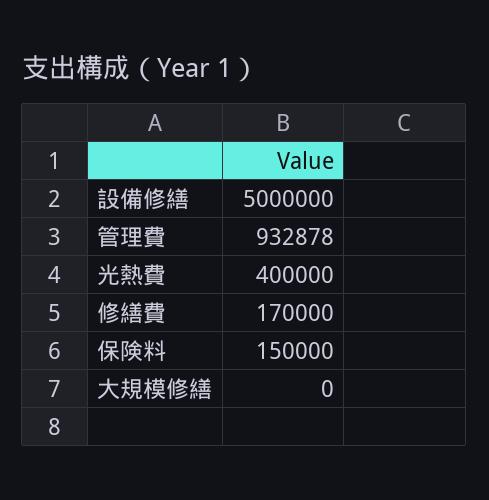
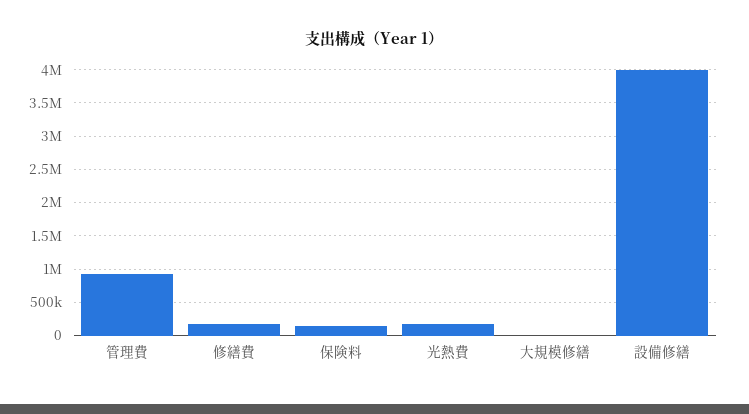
設備修繕: 5000000 -> 4000000
光熱費: 400000 -> 200000

